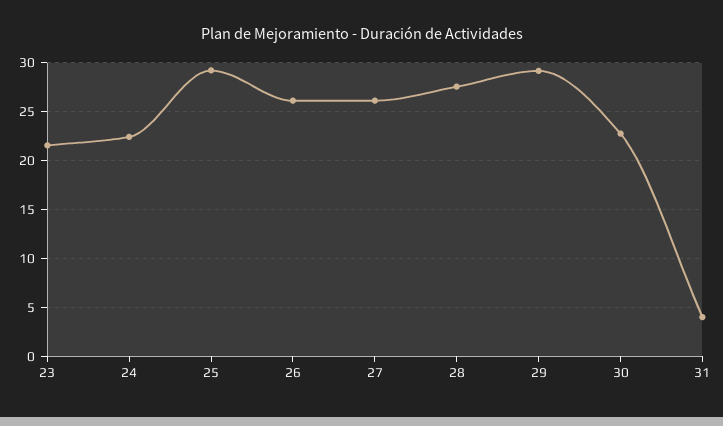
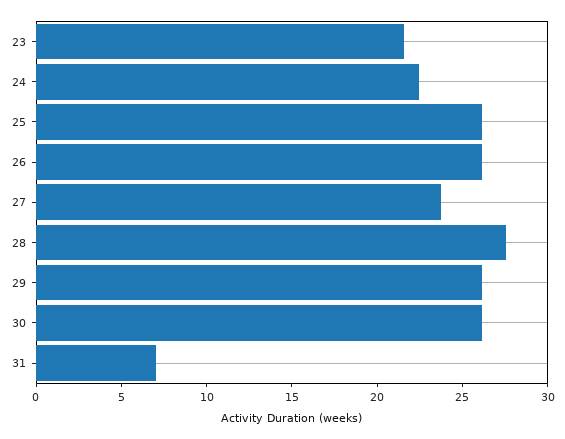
25: 29 -> 26
27: 26 -> 24
29: 29 -> 26
30: 23 -> 26
31: 4 -> 7

